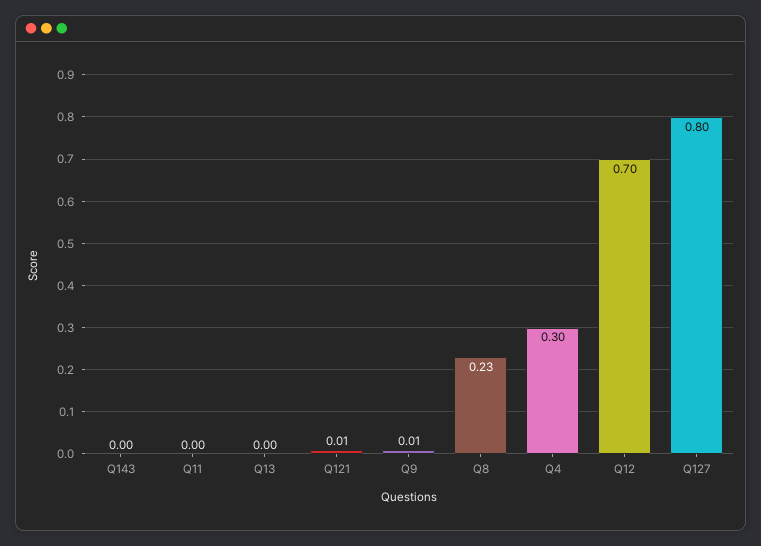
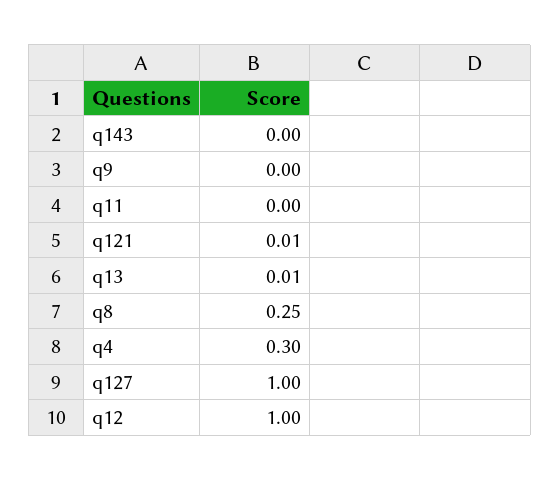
Q13: 0 -> 0.01
Q9: 0.01 -> 0
Q8: 0.23 -> 0.25
Q12: 0.7 -> 1
Q127: 0.8 -> 1

